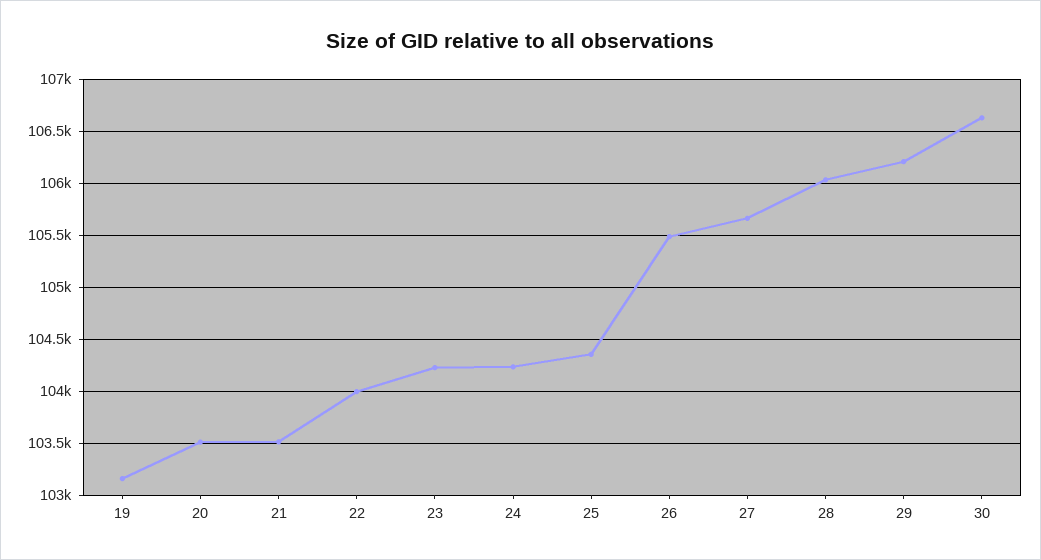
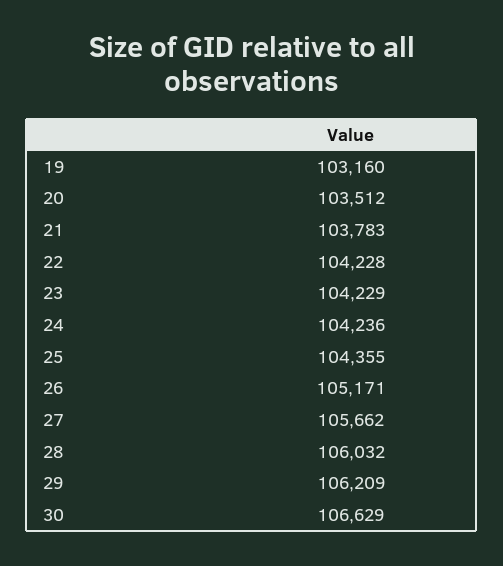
21: 103500 -> 103783
22: 104000 -> 104228
26: 105500 -> 105171

